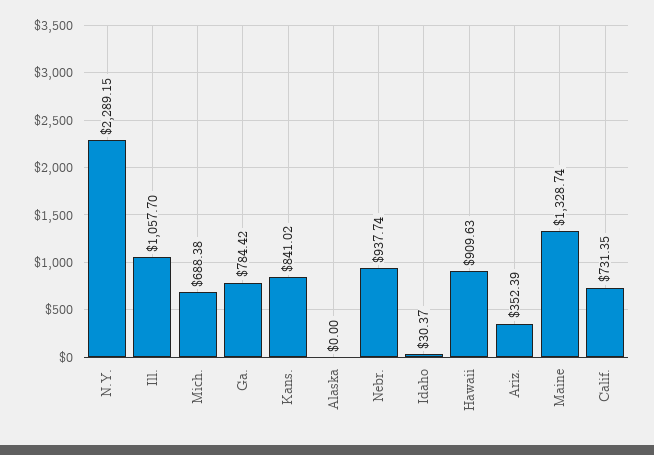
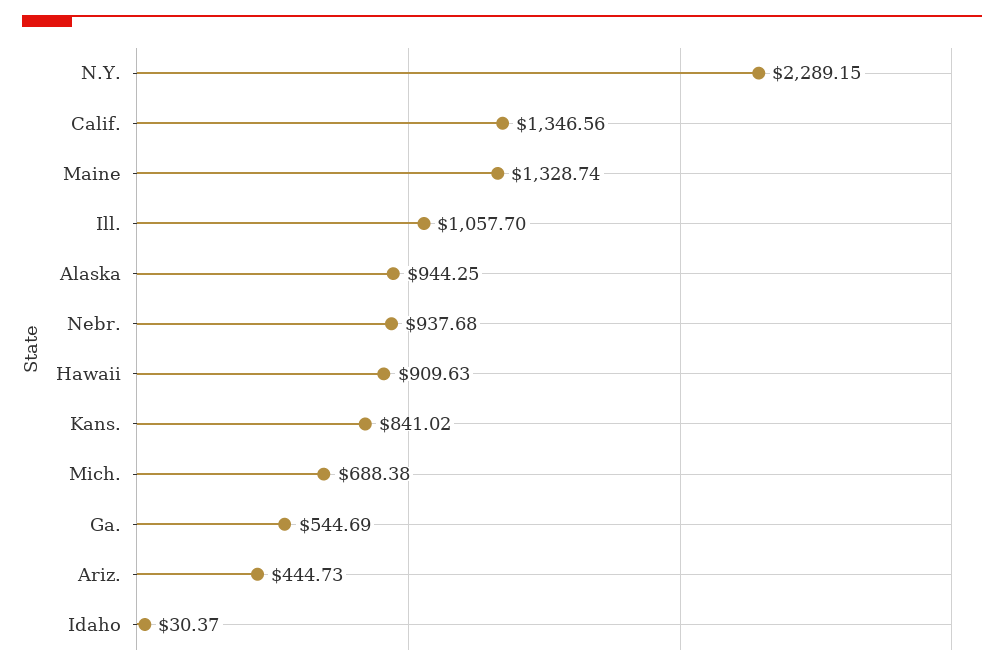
Ga.: 784.42 -> 544.69
Alaska: 0 -> 944.25
Nebr.: 937.74 -> 937.68
Ariz.: 352.39 -> 444.73
Calif.: 731.35 -> 1346.56

